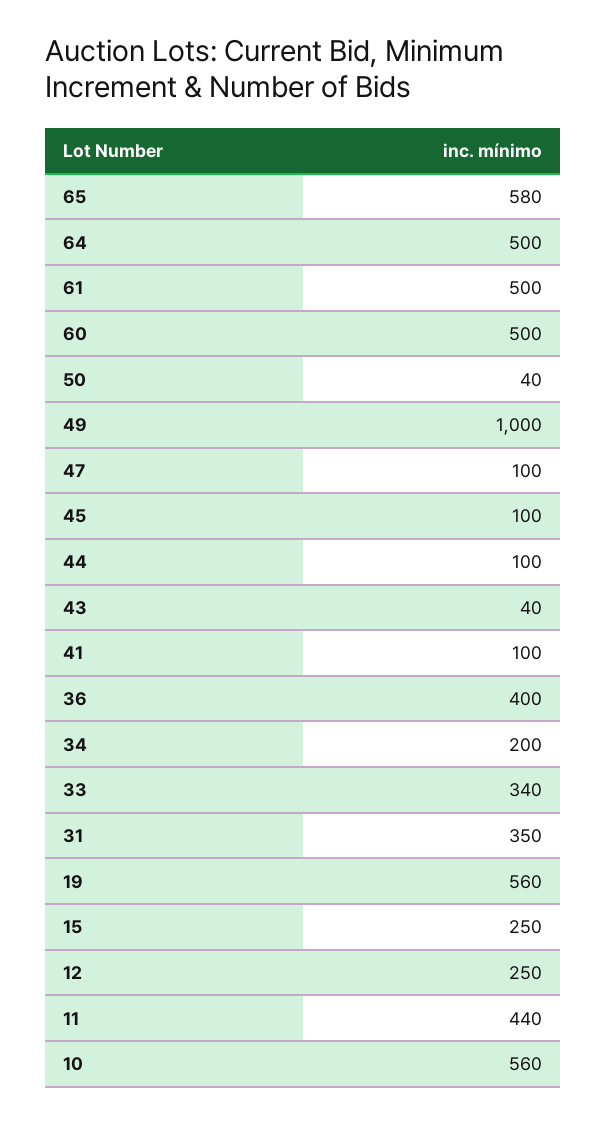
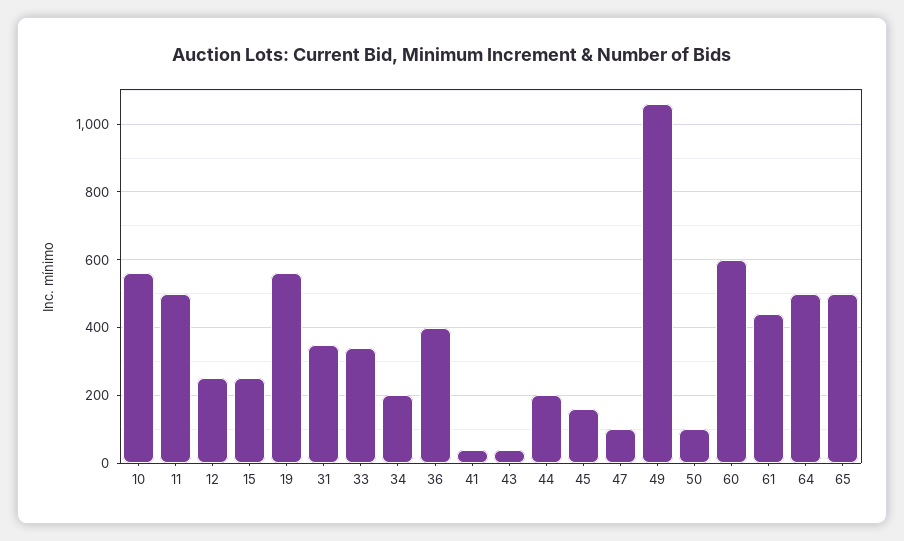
65: 580 -> 500
61: 500 -> 440
60: 500 -> 600
50: 40 -> 100
49: 1000 -> 1060
45: 100 -> 160
44: 100 -> 200
41: 100 -> 40
11: 440 -> 500

